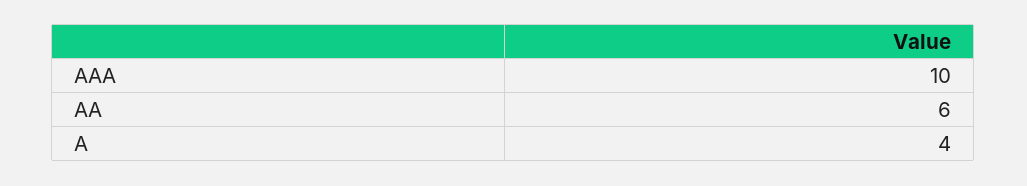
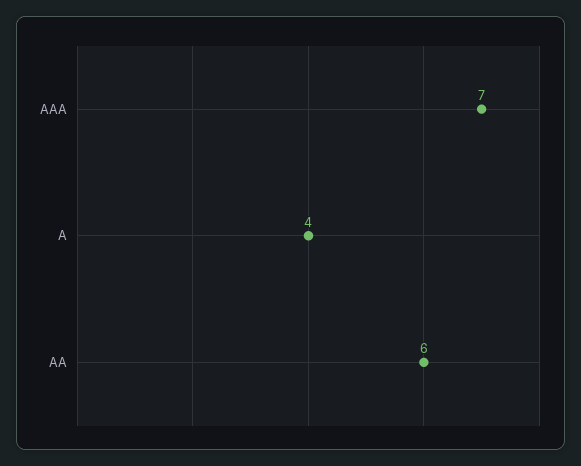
AAA: 10 -> 7

